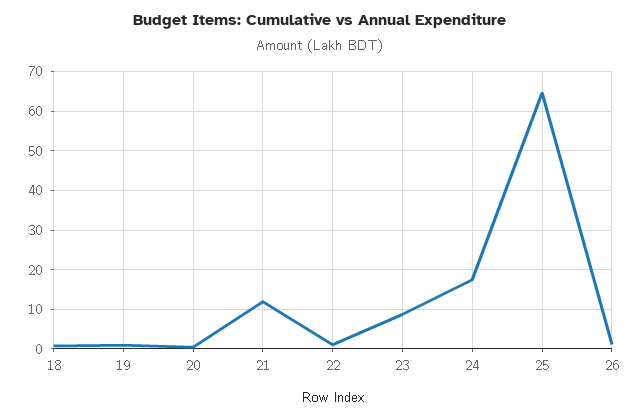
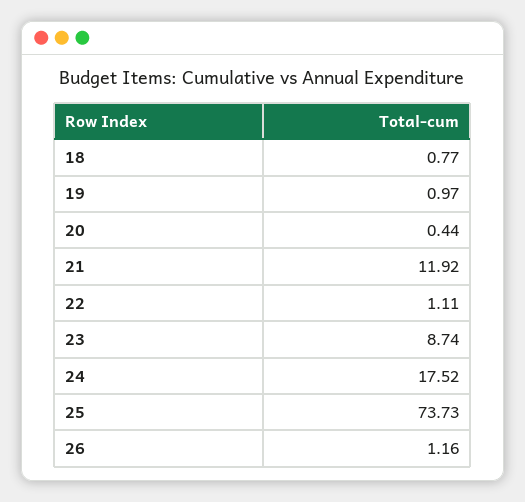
25: 64 -> 73.73

